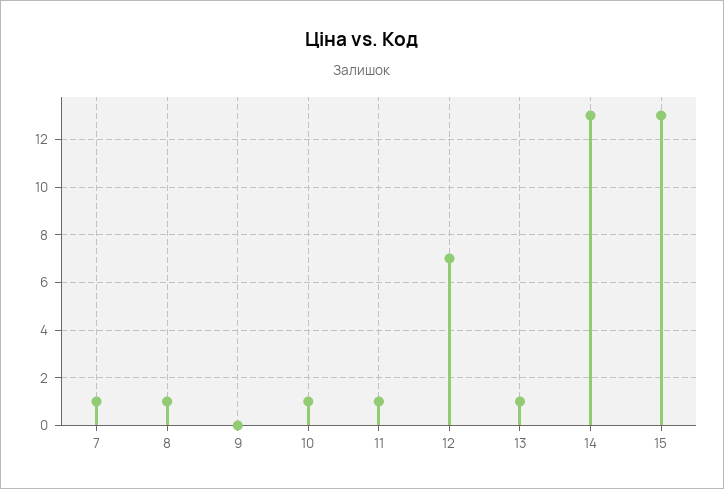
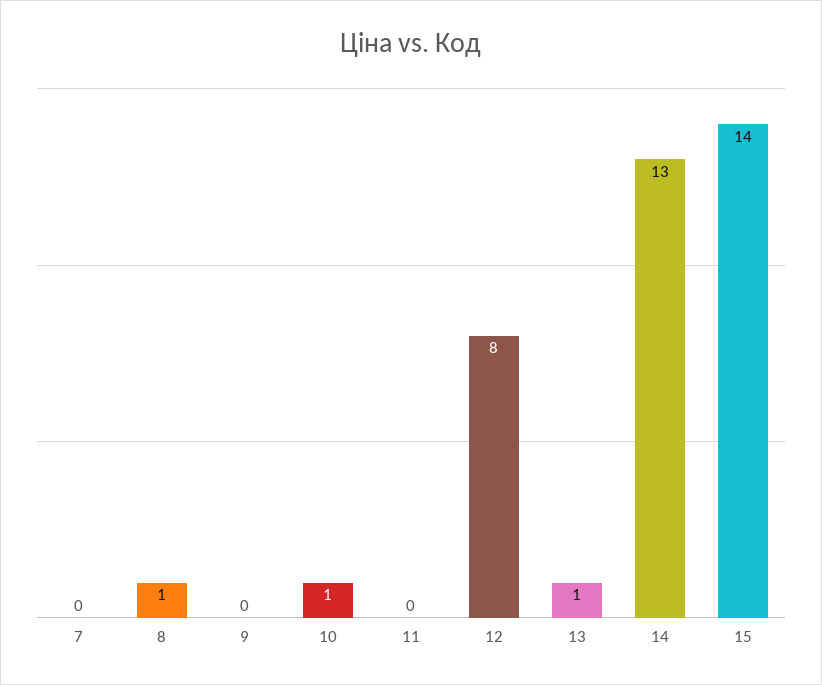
7: 1 -> 0
11: 1 -> 0
12: 7 -> 8
15: 13 -> 14

